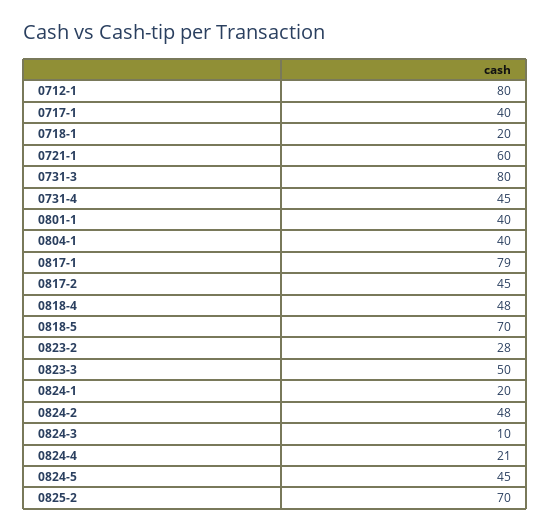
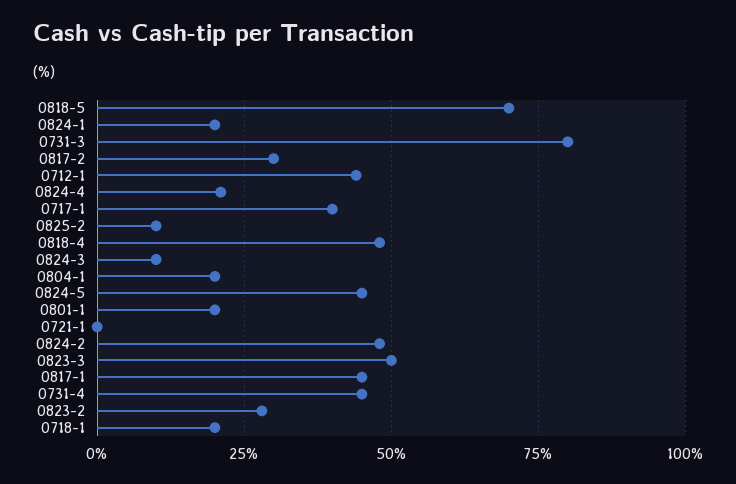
0712-1: 80 -> 45
0721-1: 60 -> 0
0801-1: 40 -> 20
0804-1: 40 -> 20
0817-1: 79 -> 45
0817-2: 45 -> 30
0825-2: 70 -> 10

